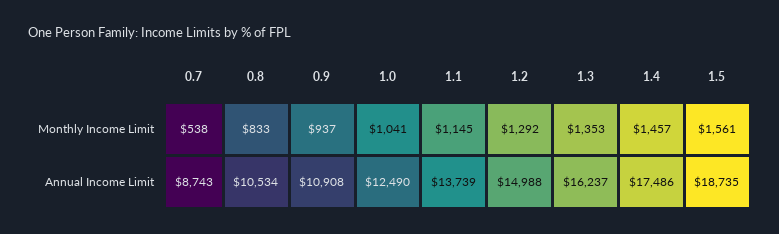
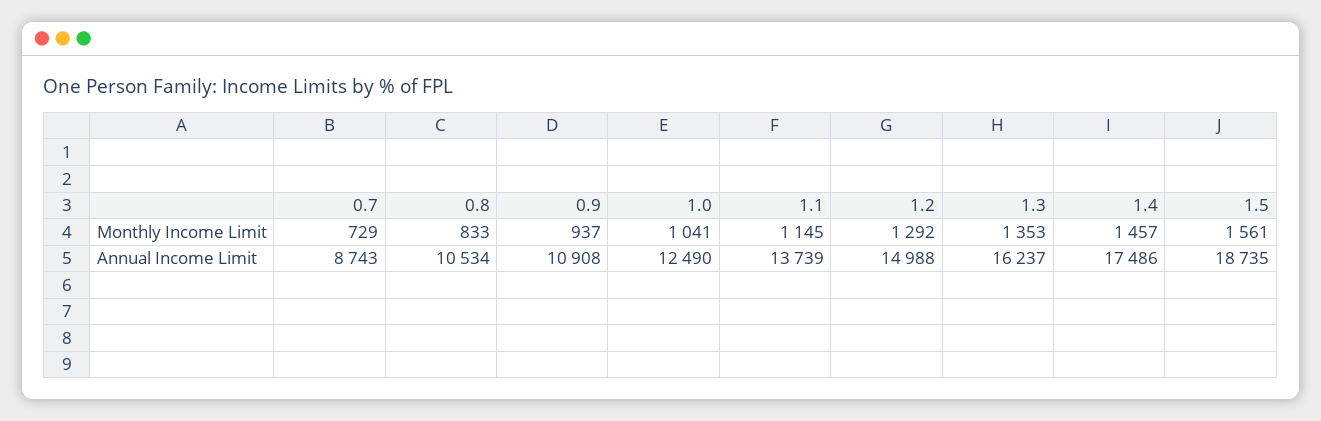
0.7, Monthly Income Limit: 538 -> 729

